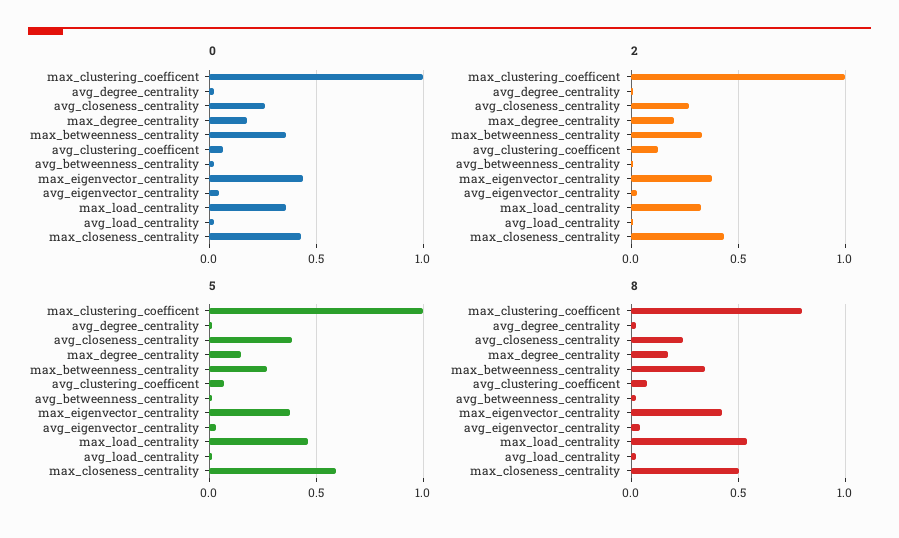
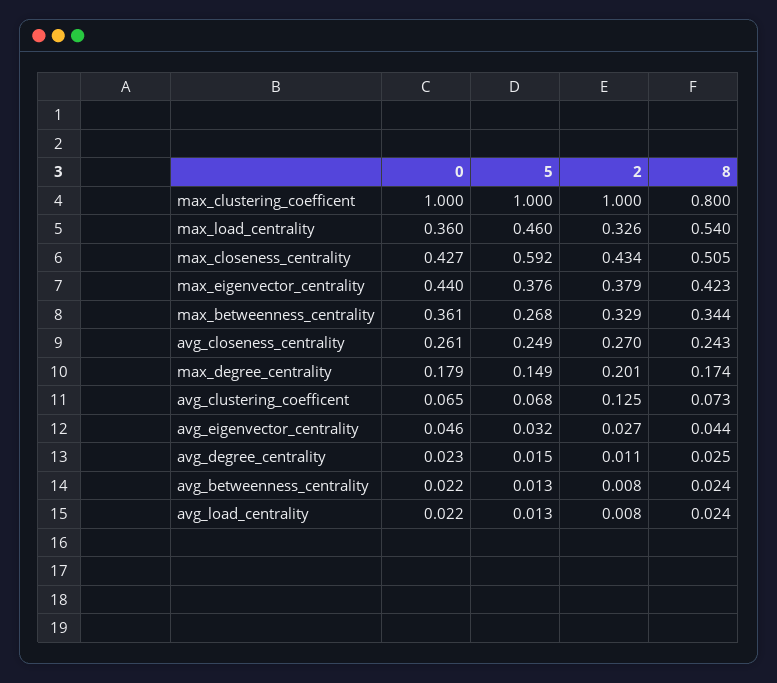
5, avg_closeness_centrality: 0.4 -> 0.249

